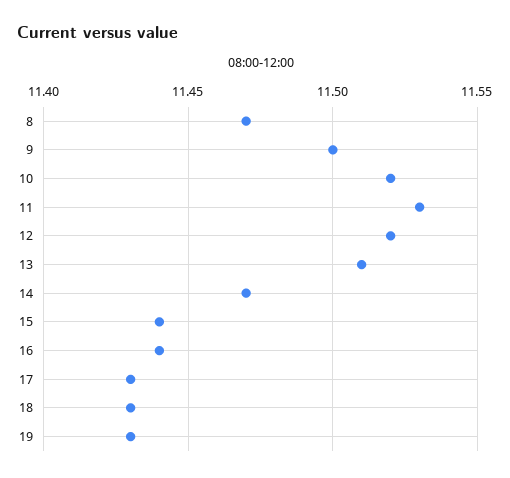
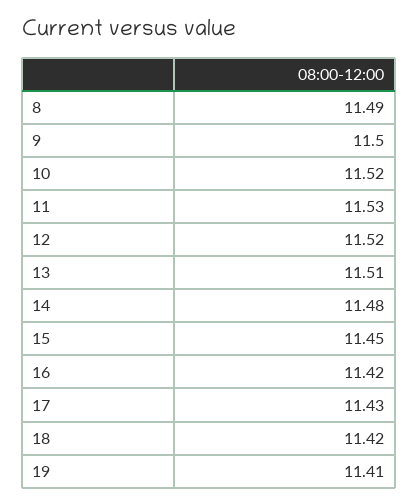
8: 11.47 -> 11.49
14: 11.47 -> 11.48
15: 11.44 -> 11.45
16: 11.44 -> 11.42
18: 11.43 -> 11.42
19: 11.43 -> 11.41

